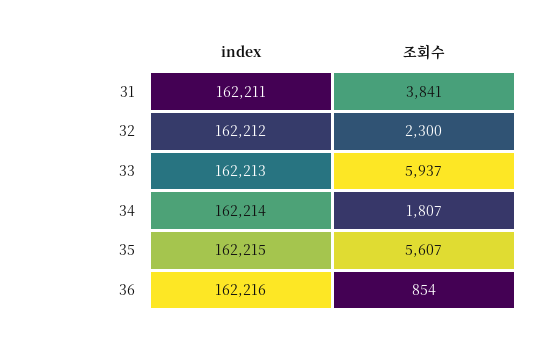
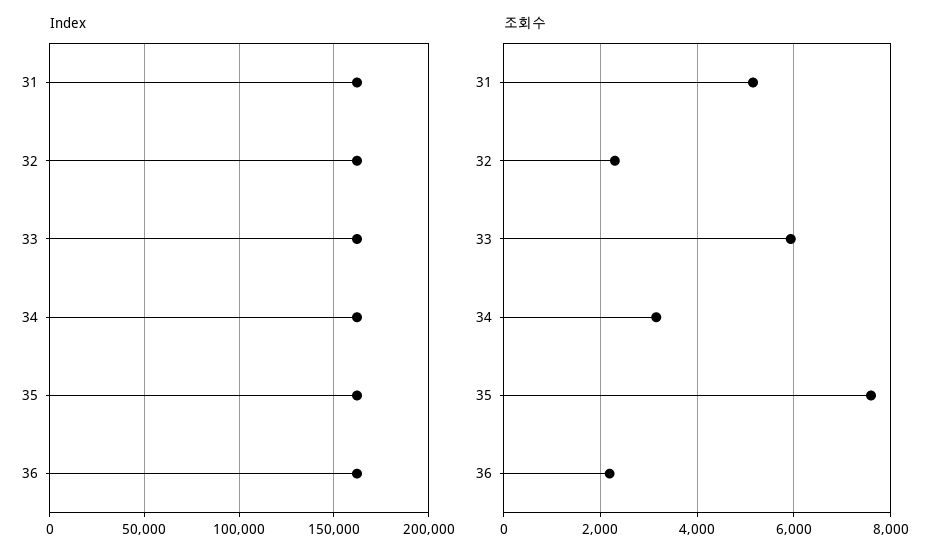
조회수, 31: 3841 -> 5200
조회수, 34: 1807 -> 3200
조회수, 35: 5607 -> 7600
조회수, 36: 854 -> 2200

